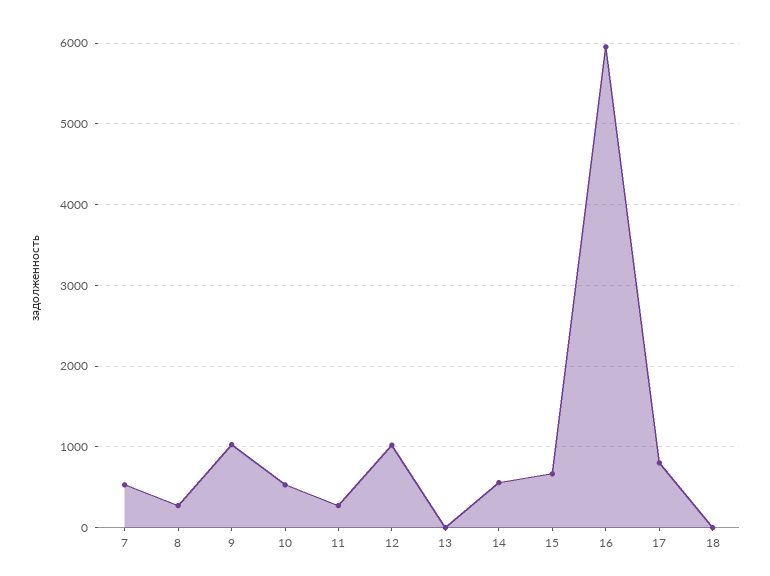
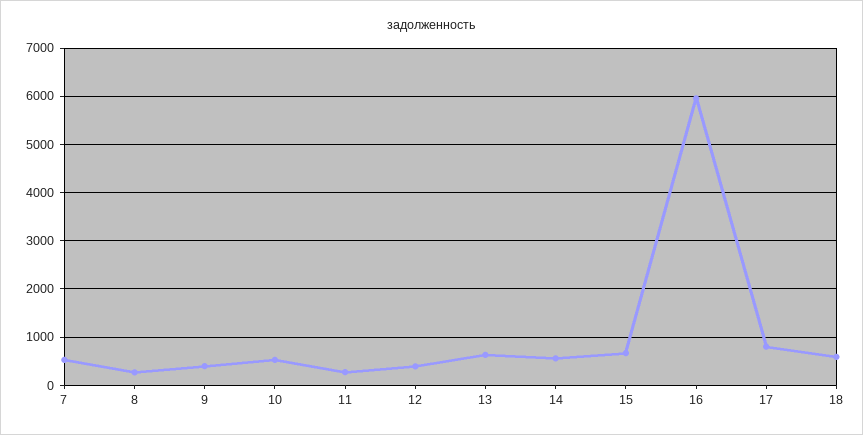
9: 1000 -> 400
12: 1000 -> 400
13: 0 -> 600
18: 0 -> 600

